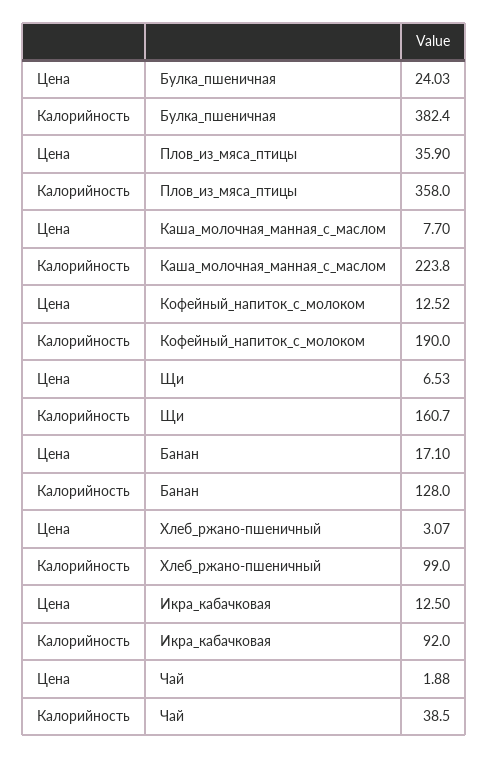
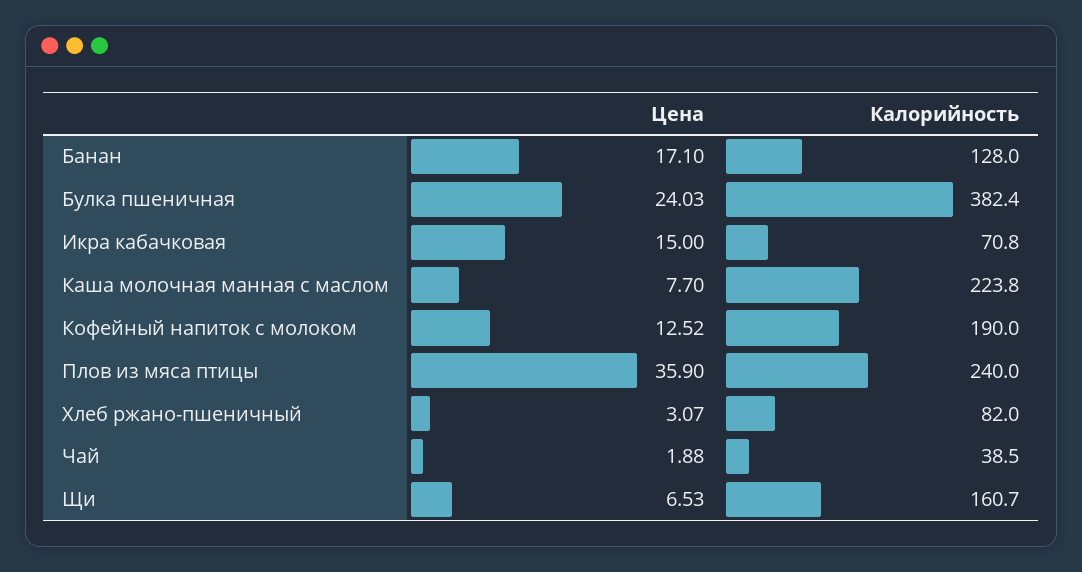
Калорийность, Плов_из_мяса_птицы: 358 -> 240
Калорийность, Хлеб_ржано-пшеничный: 99 -> 82
Цена, Икра_кабачковая: 12.5 -> 15
Калорийность, Икра_кабачковая: 92 -> 70.8

